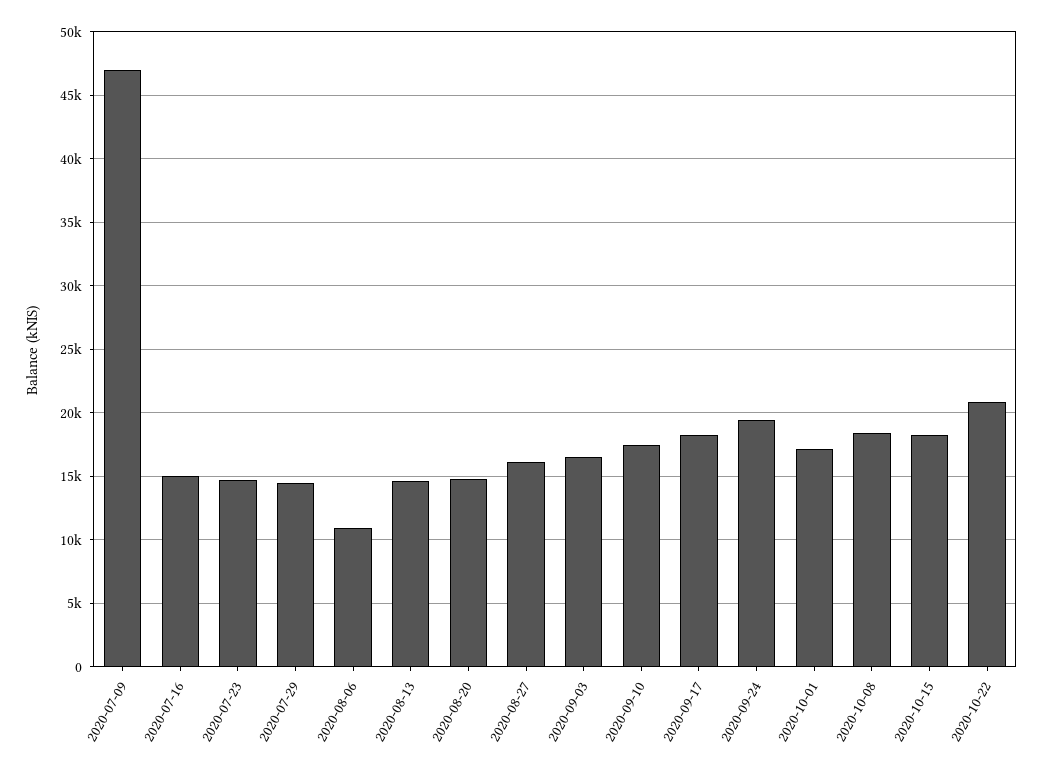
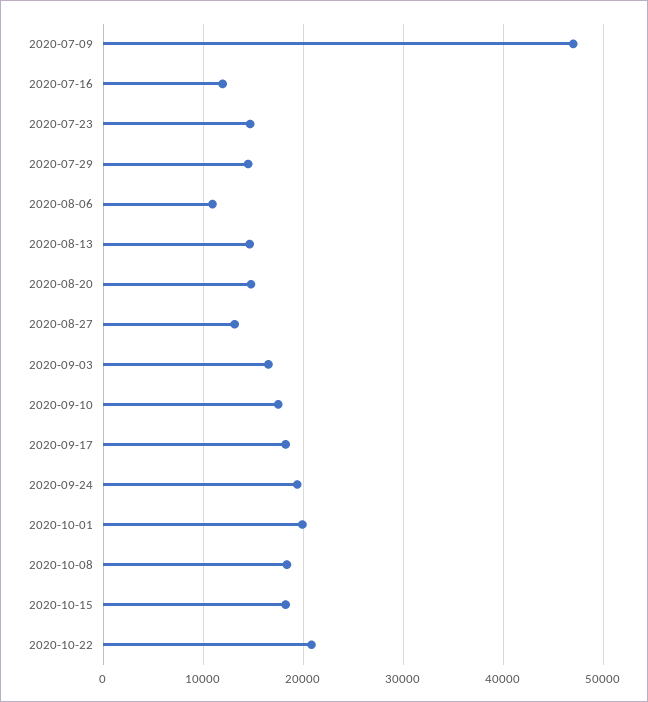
2020-07-16: 15000 -> 12000
2020-08-27: 16000 -> 13000
2020-10-01: 17000 -> 20000

